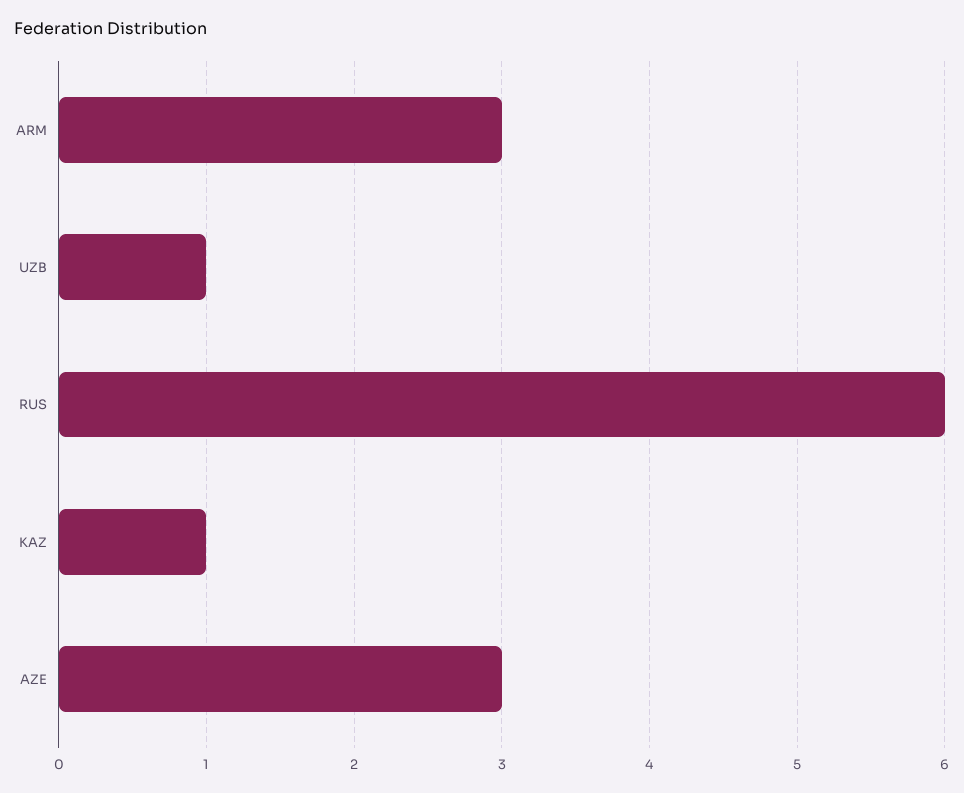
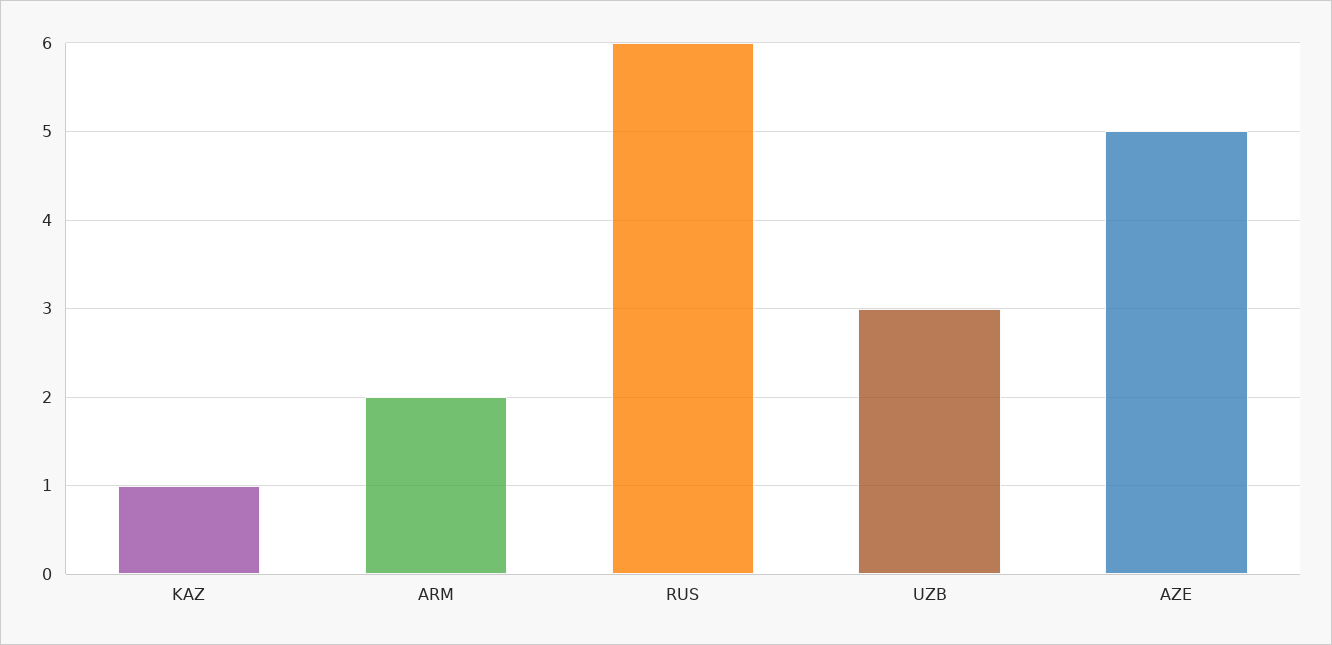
ARM: 3 -> 2
UZB: 1 -> 3
AZE: 3 -> 5

